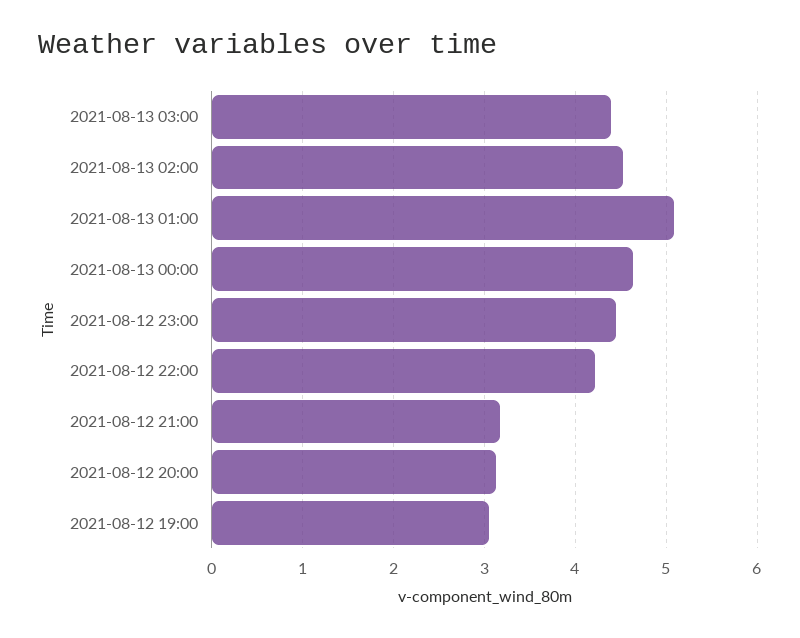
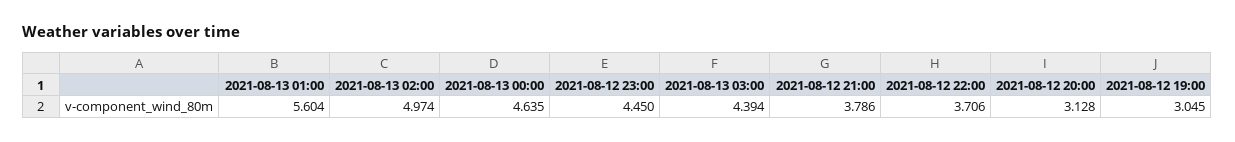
2021-08-13 02:00: 4.5 -> 4.974
2021-08-13 01:00: 5.1 -> 5.604
2021-08-12 22:00: 4.2 -> 3.706
2021-08-12 21:00: 3.2 -> 3.786

